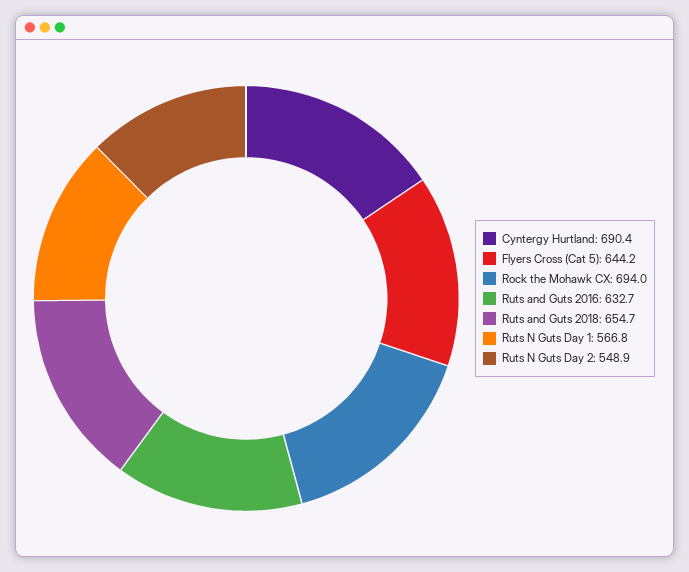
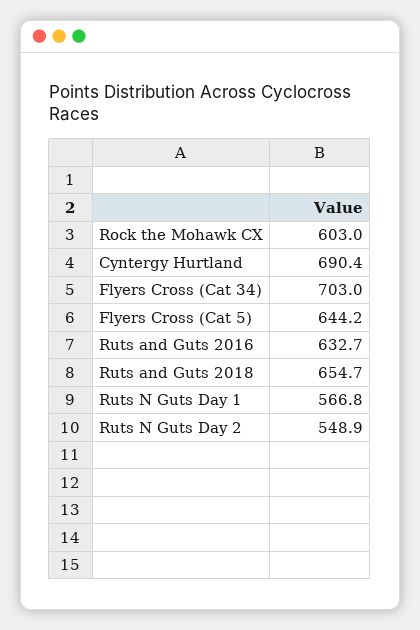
Rock the Mohawk CX: 694 -> 603
Flyers Cross (Cat 34): none -> 703

